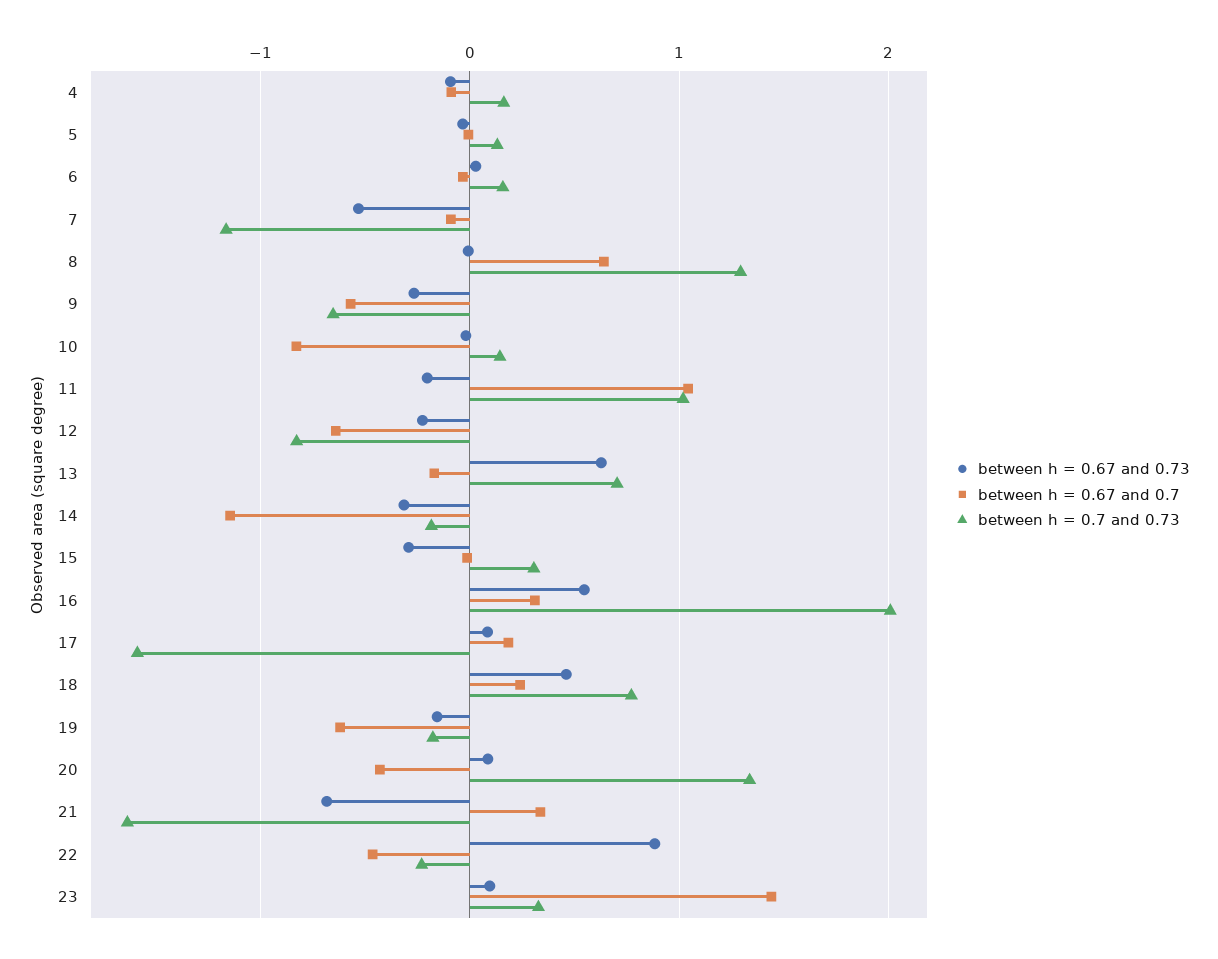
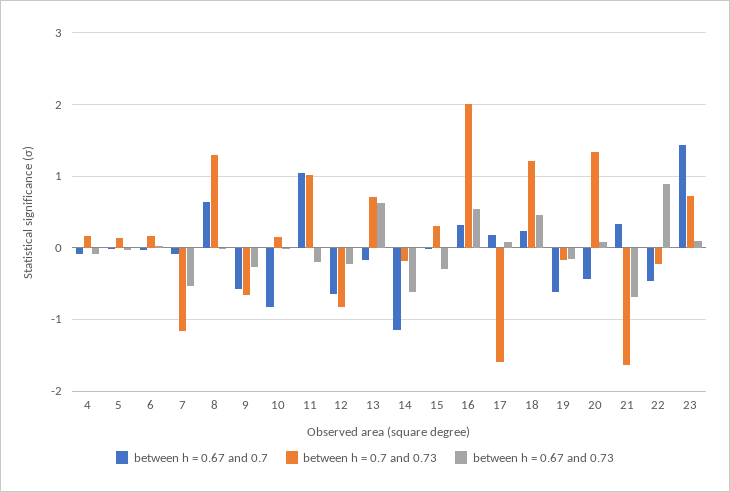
between h = 0.67 and 0.73, 14: -0.3 -> -0.6
between h = 0.7 and 0.73, 18: 0.8 -> 1.2
between h = 0.7 and 0.73, 23: 0.3 -> 0.7

